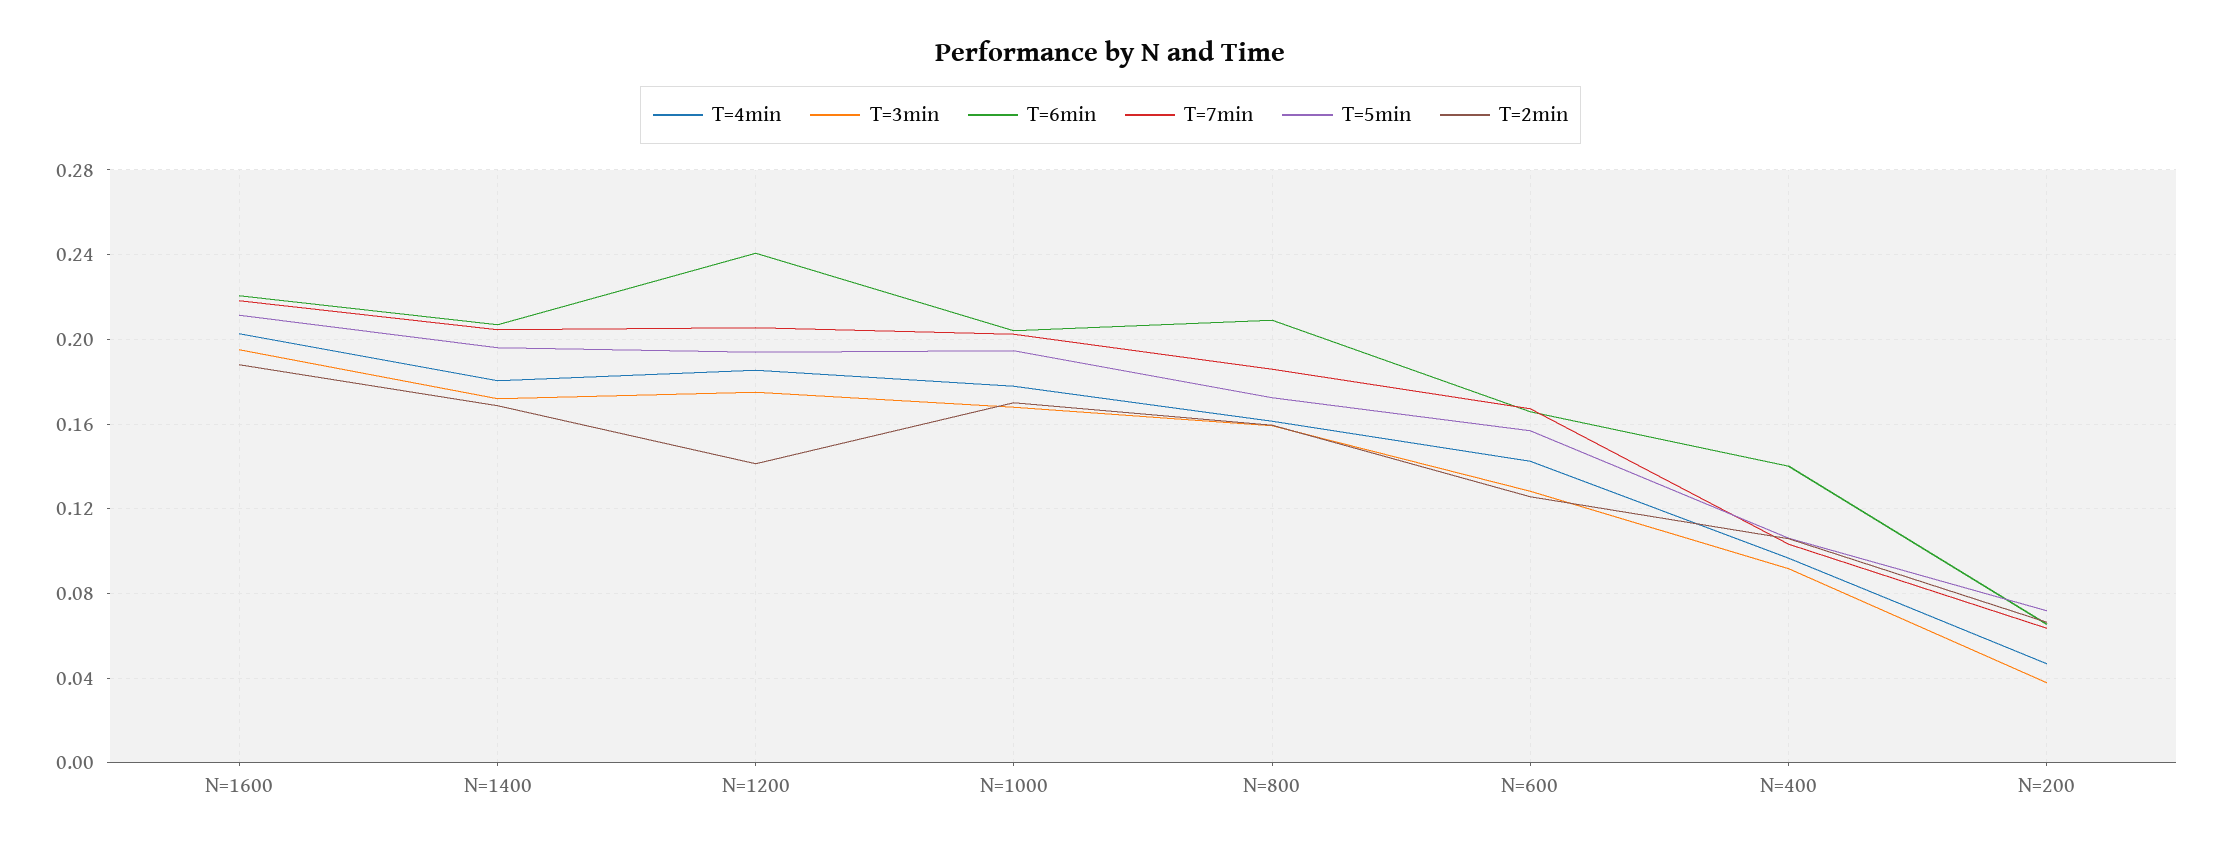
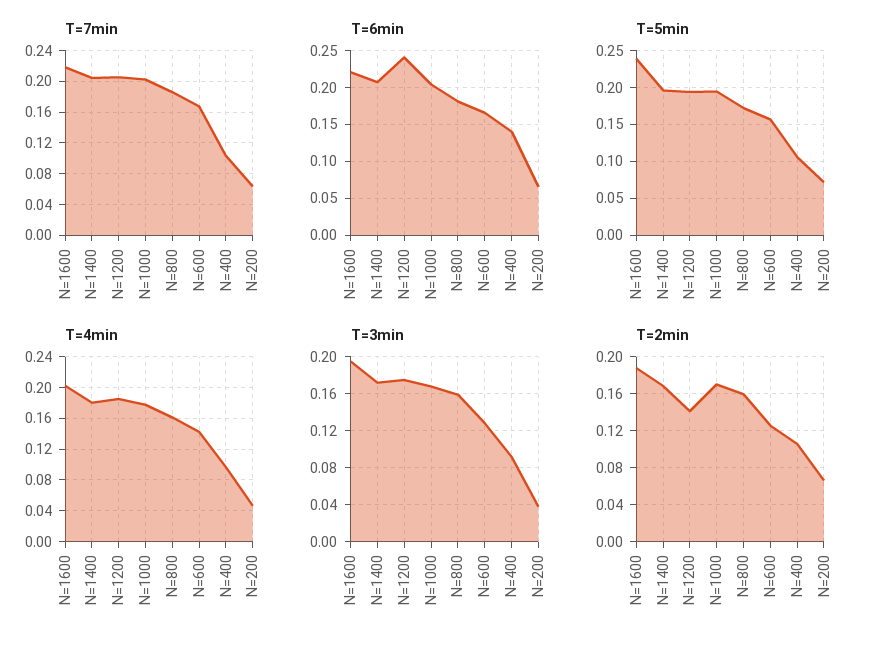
T=5min, N=1600: 0.21 -> 0.24
T=6min, N=800: 0.21 -> 0.18

